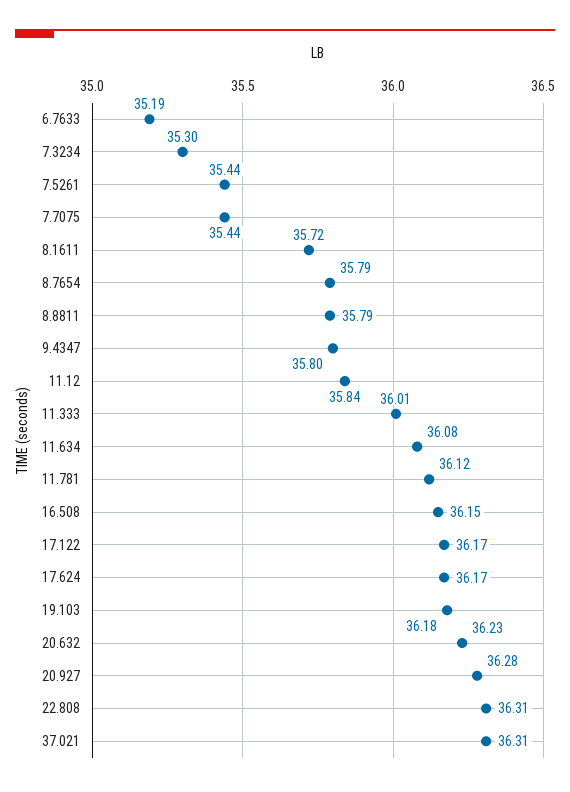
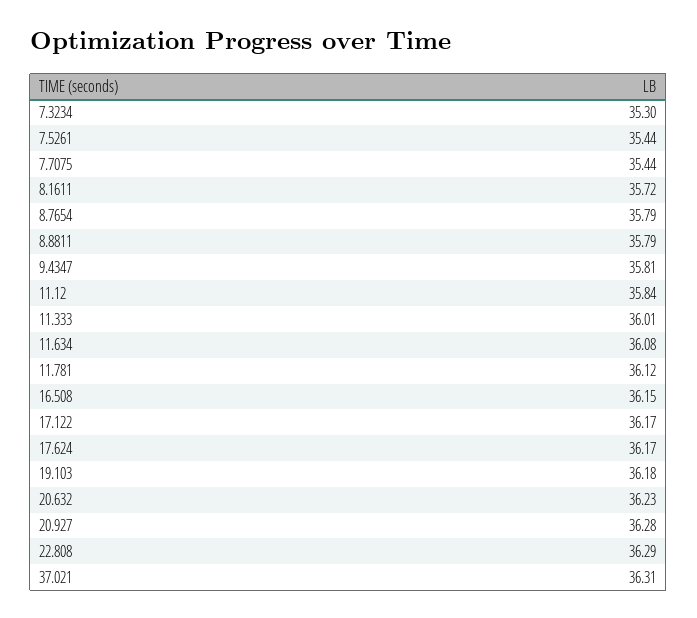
6.7633: 35.19 -> none
9.4347: 35.8 -> 35.81
22.808: 36.31 -> 36.29

